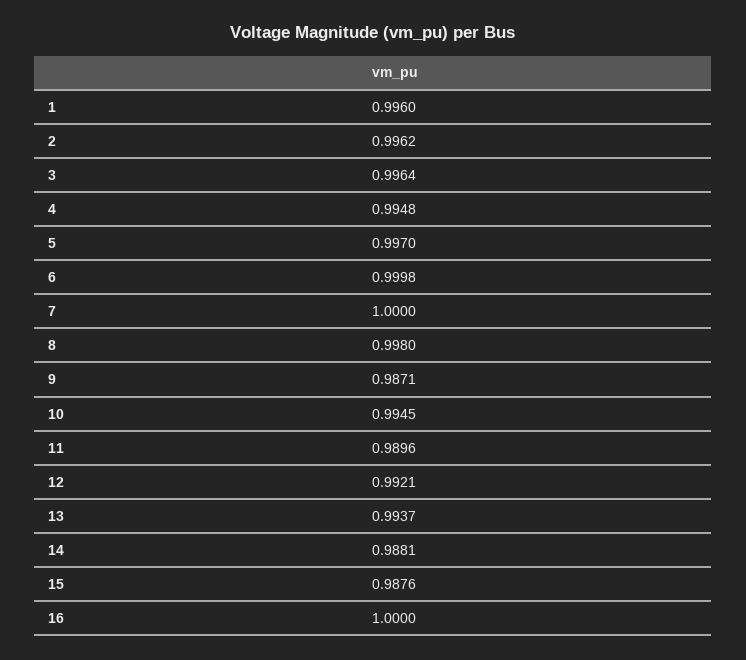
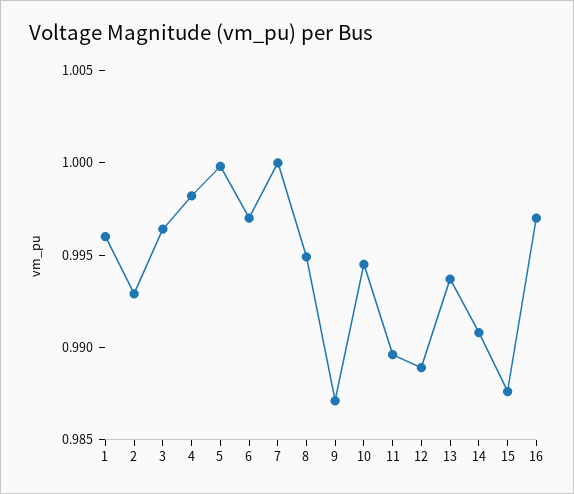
2: 0.9962 -> 0.993
4: 0.9948 -> 0.998
5: 0.997 -> 1
6: 0.9998 -> 0.997
8: 0.998 -> 0.995
12: 0.9921 -> 0.989
14: 0.9881 -> 0.991
16: 1 -> 0.997

